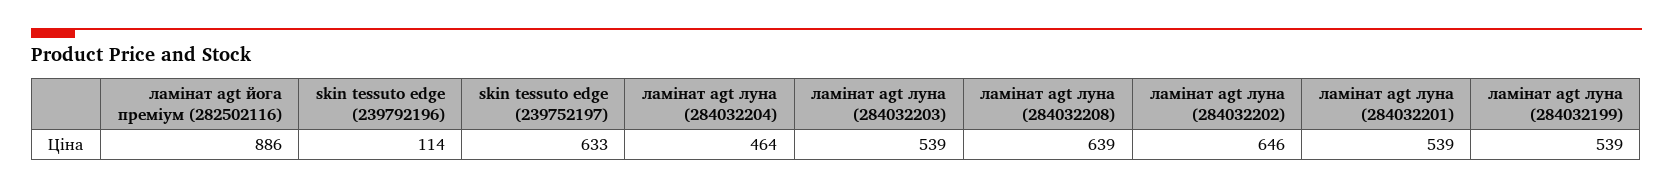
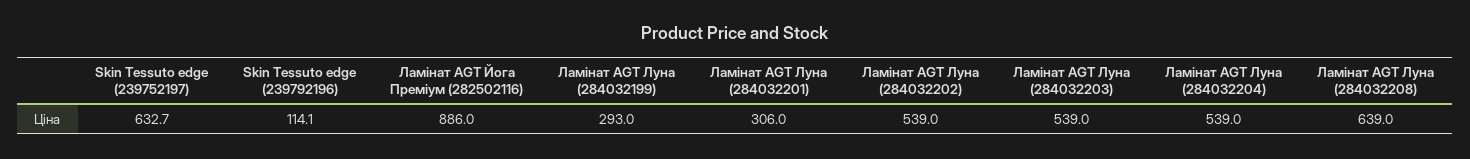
ламінат agt луна (284032204): 464 -> 539
ламінат agt луна (284032202): 646 -> 539
ламінат agt луна (284032201): 539 -> 306
ламінат agt луна (284032199): 539 -> 293

